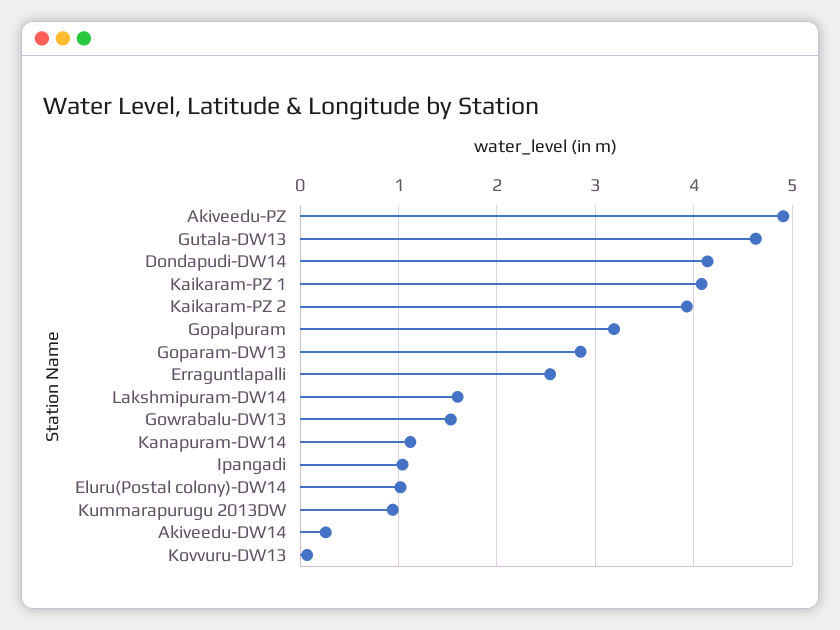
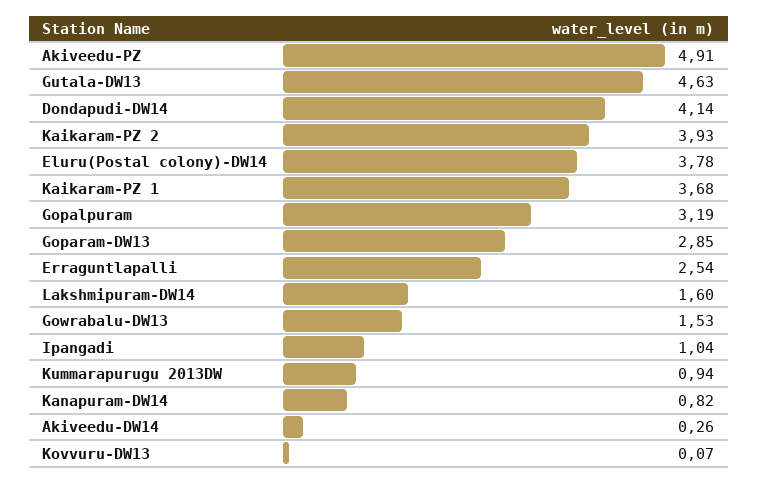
Kaikaram-PZ 1: 4.1 -> 3.68
Kanapuram-DW14: 1.1 -> 0.82
Eluru(Postal colony)-DW14: 1 -> 3.78

